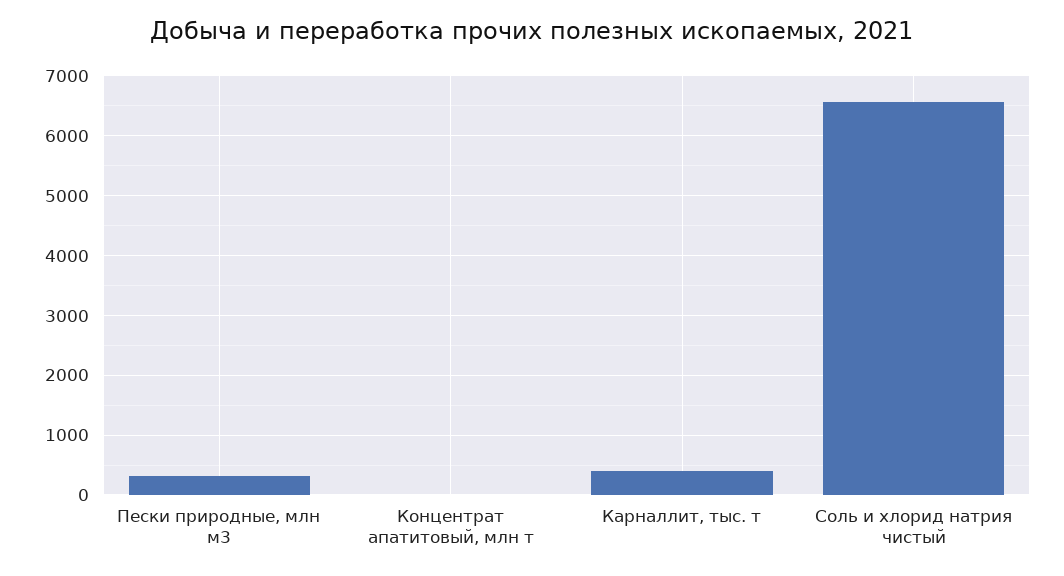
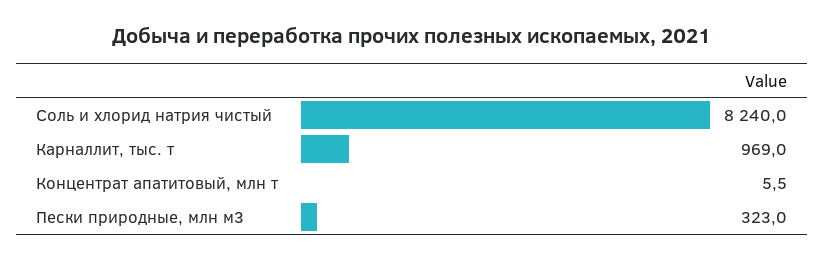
Карналлит, тыс. т: 400 -> 969
Соль и хлорид натрия чистый: 6600 -> 8240

